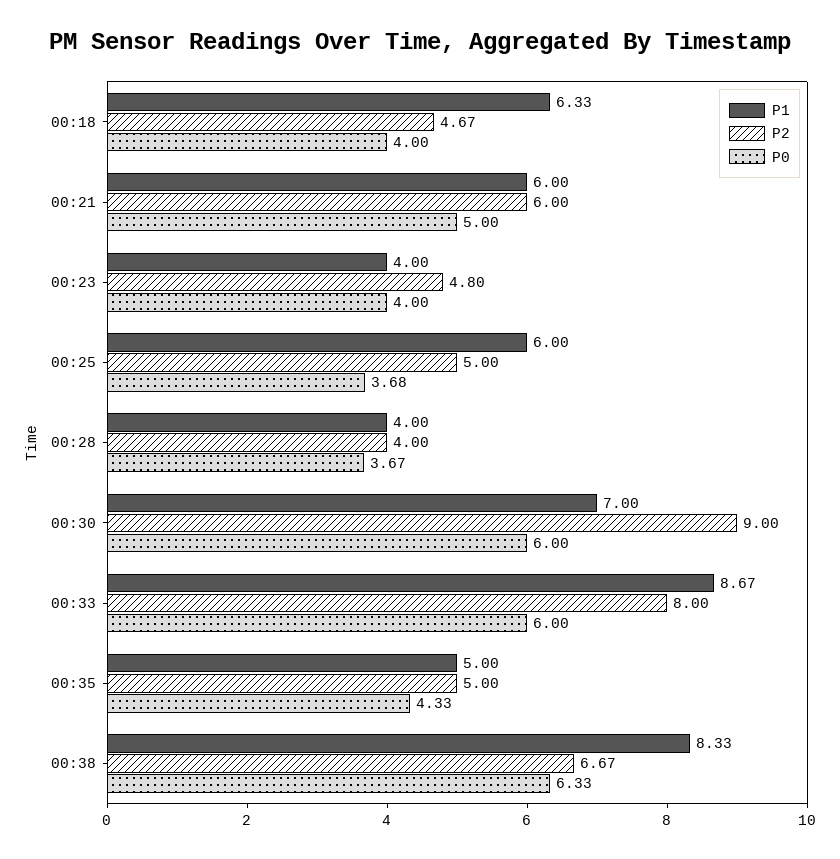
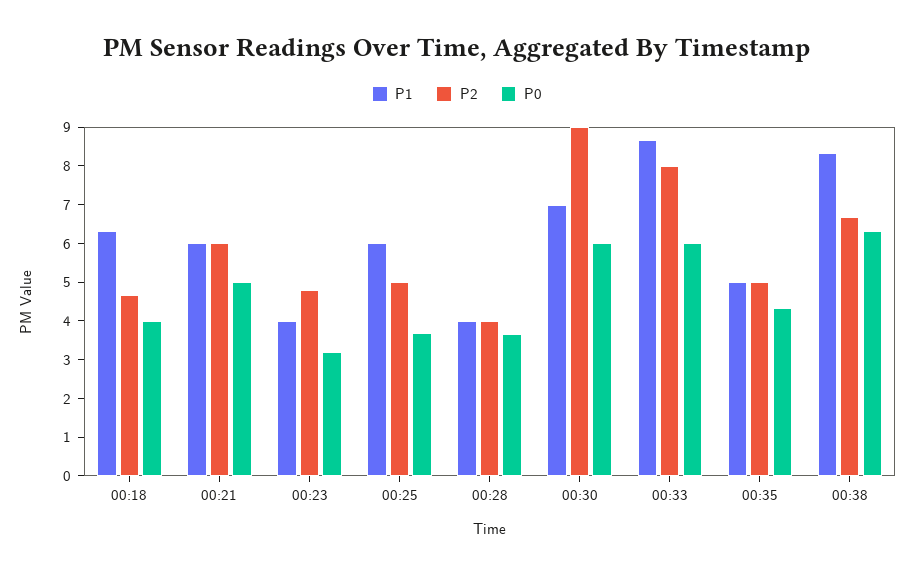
P0, 00:23: 4 -> 3.25

